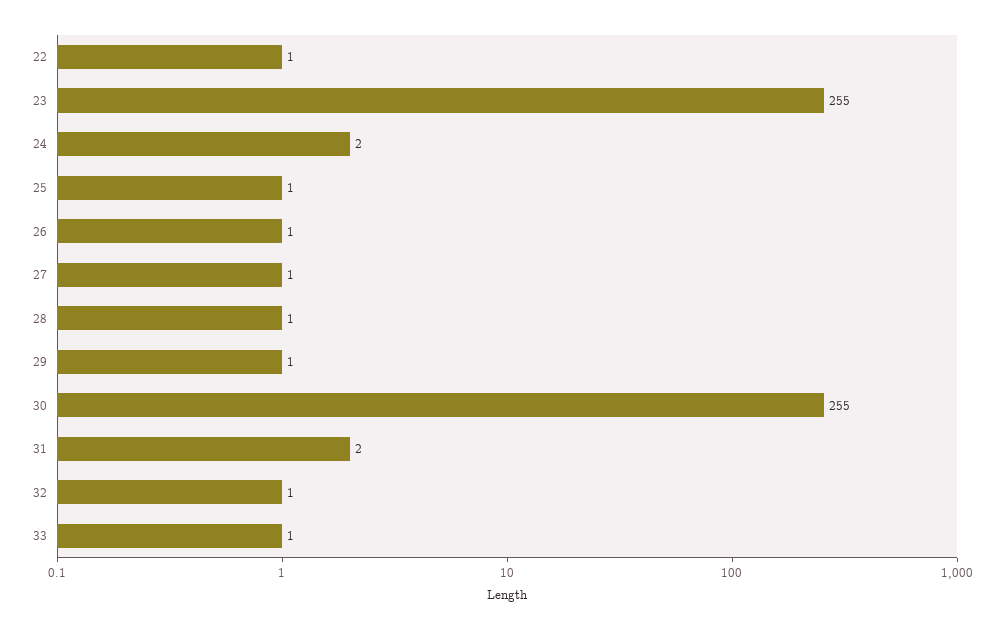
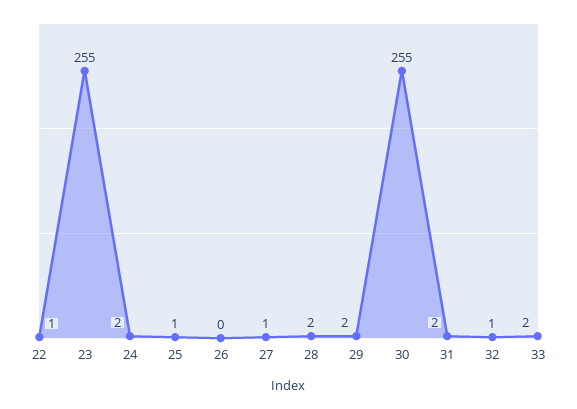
26: 1 -> 0
28: 1 -> 2
29: 1 -> 2
33: 1 -> 2

